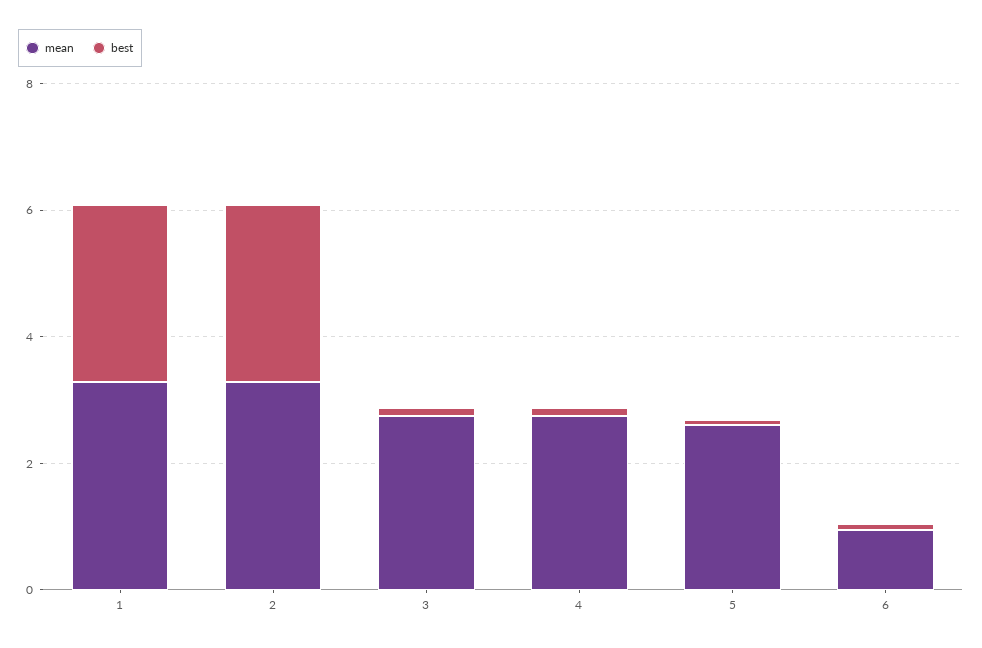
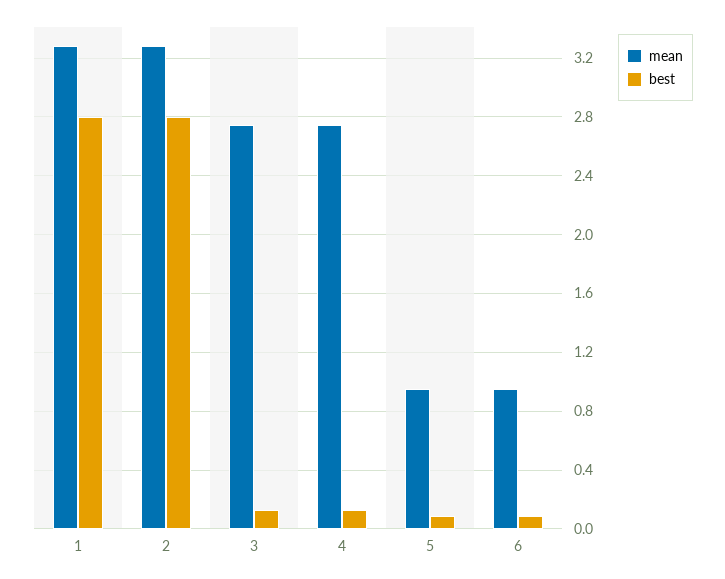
mean, 5: 2.5 -> 0.95

